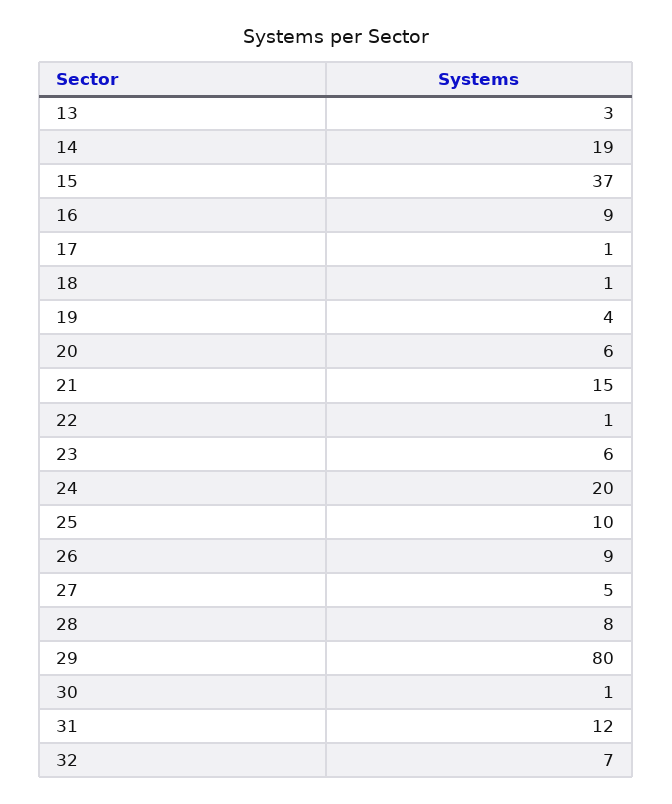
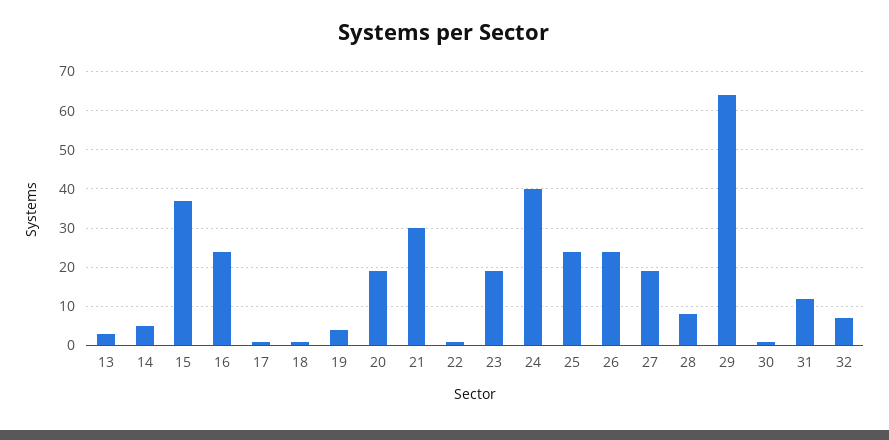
14: 19 -> 5
16: 9 -> 25
20: 6 -> 20
21: 15 -> 30
23: 6 -> 20
24: 20 -> 40
25: 10 -> 25
26: 9 -> 25
27: 5 -> 20
29: 80 -> 65

